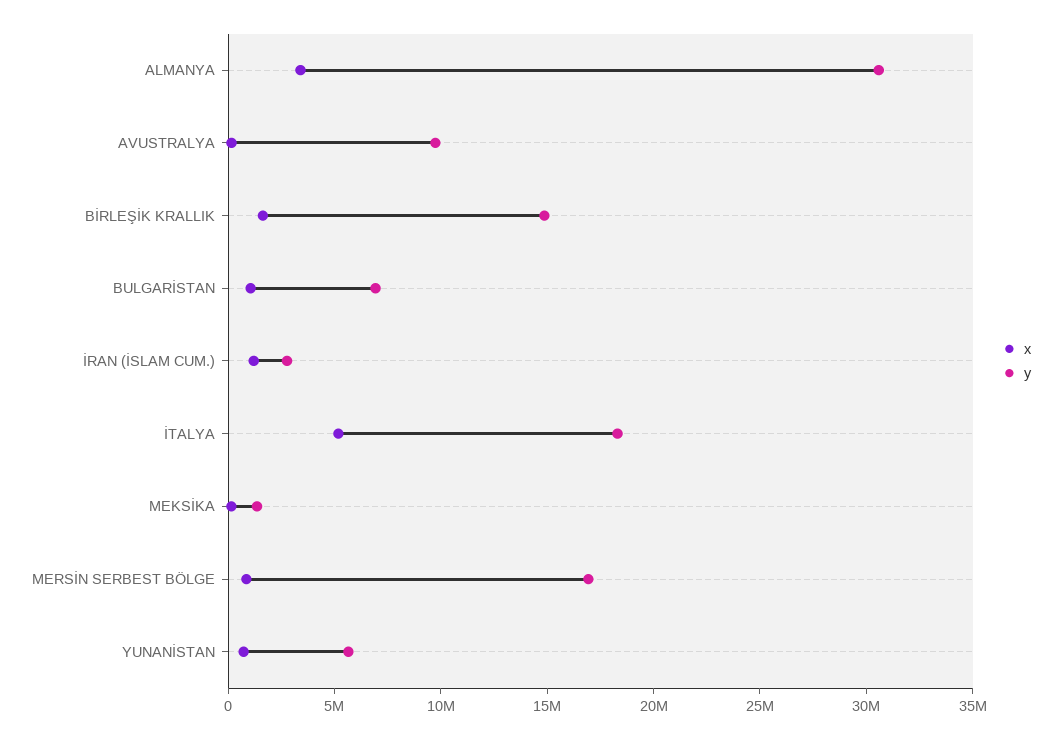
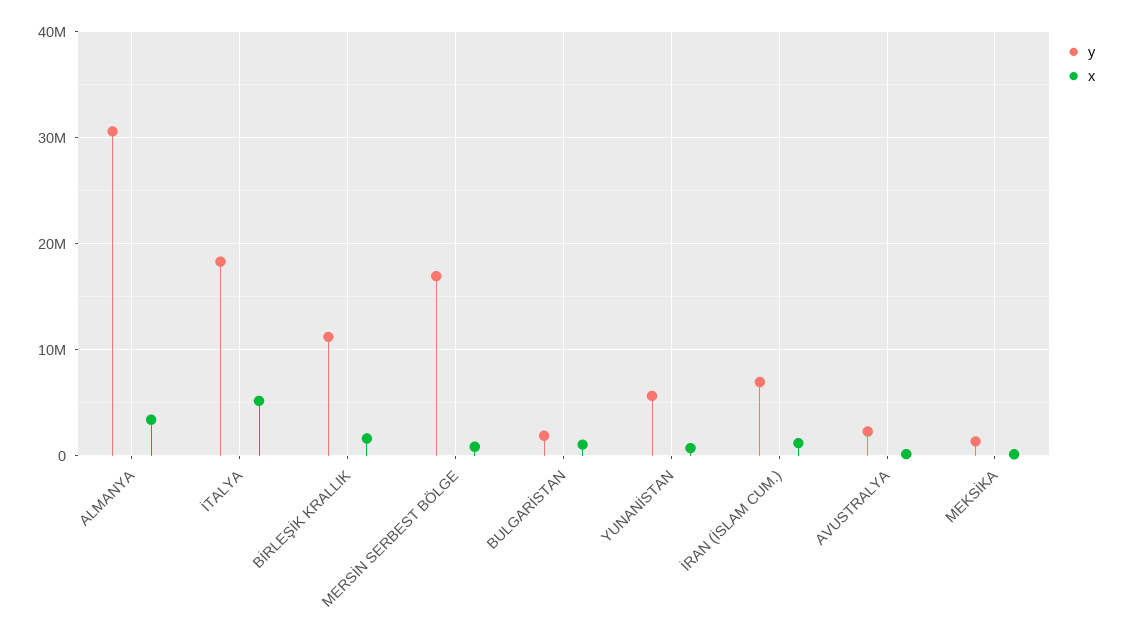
y, AVUSTRALYA: 10000000 -> 2000000
y, BİRLEŞİK KRALLIK: 15000000 -> 11000000
y, BULGARİSTAN: 7000000 -> 2000000
y, İRAN (İSLAM CUM.): 3000000 -> 7000000

